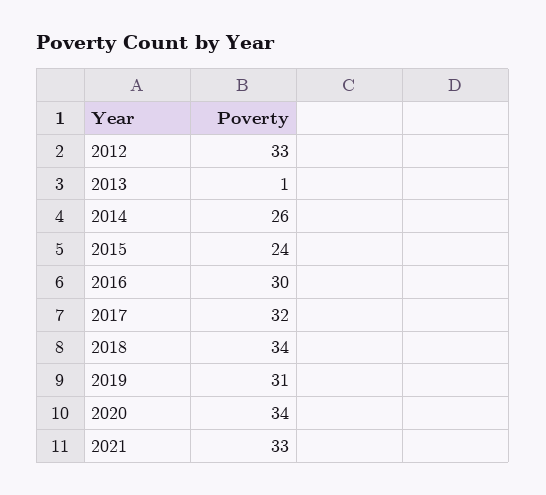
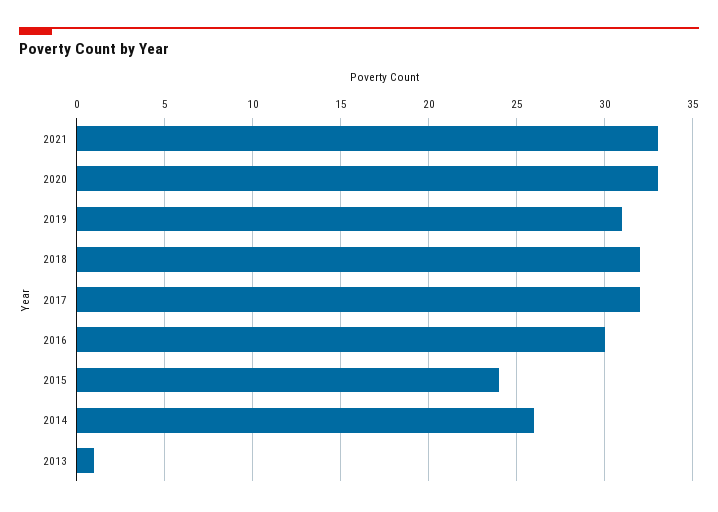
2012: 33 -> none
2018: 34 -> 32
2020: 34 -> 33

